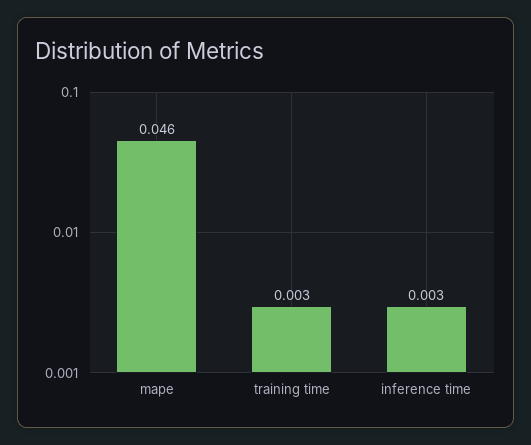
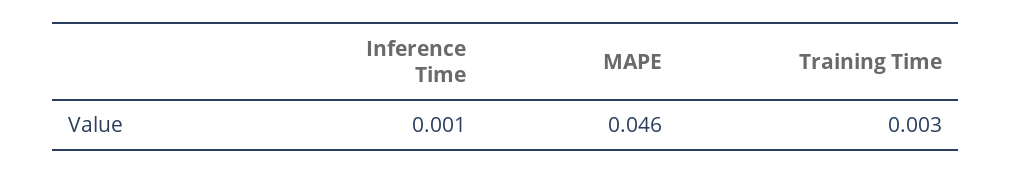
inference time: 0.003 -> 0.001

